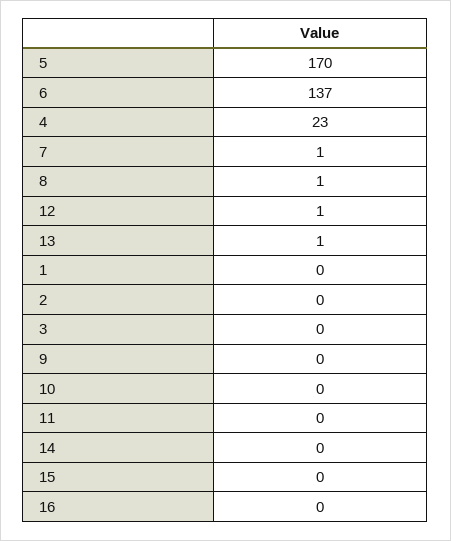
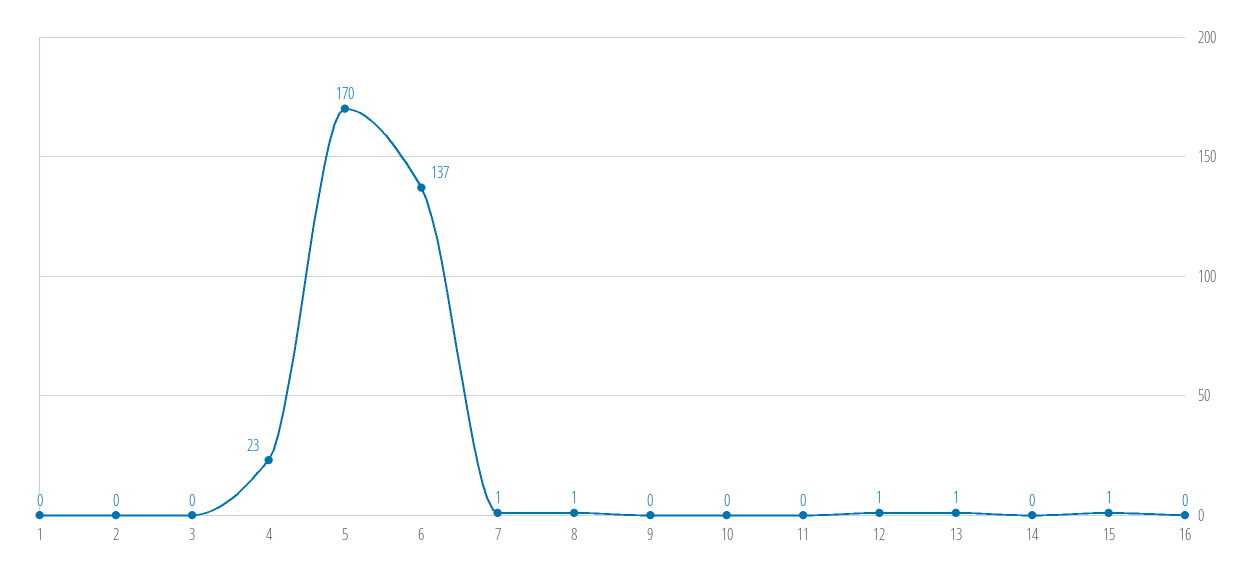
15: 0 -> 1

